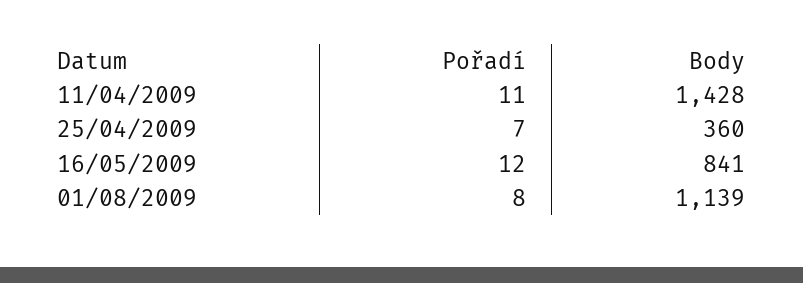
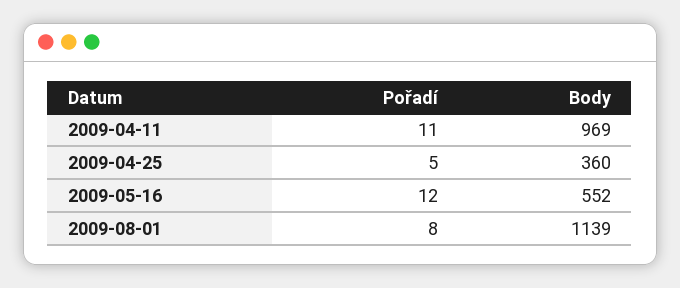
Body, 11/04/2009: 1428 -> 969
Pořadí, 25/04/2009: 7 -> 5
Body, 16/05/2009: 841 -> 552

